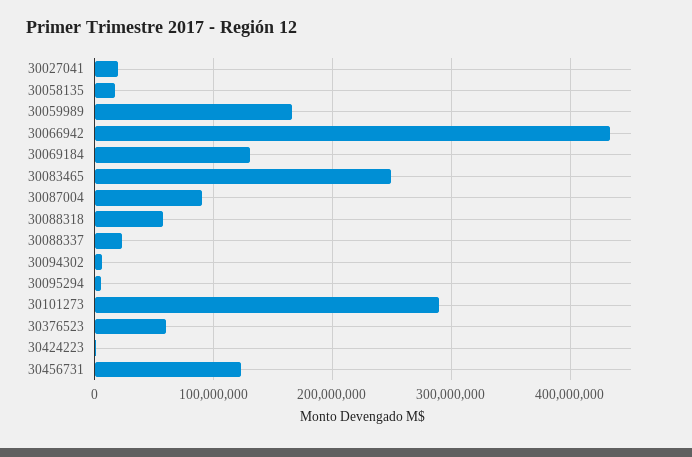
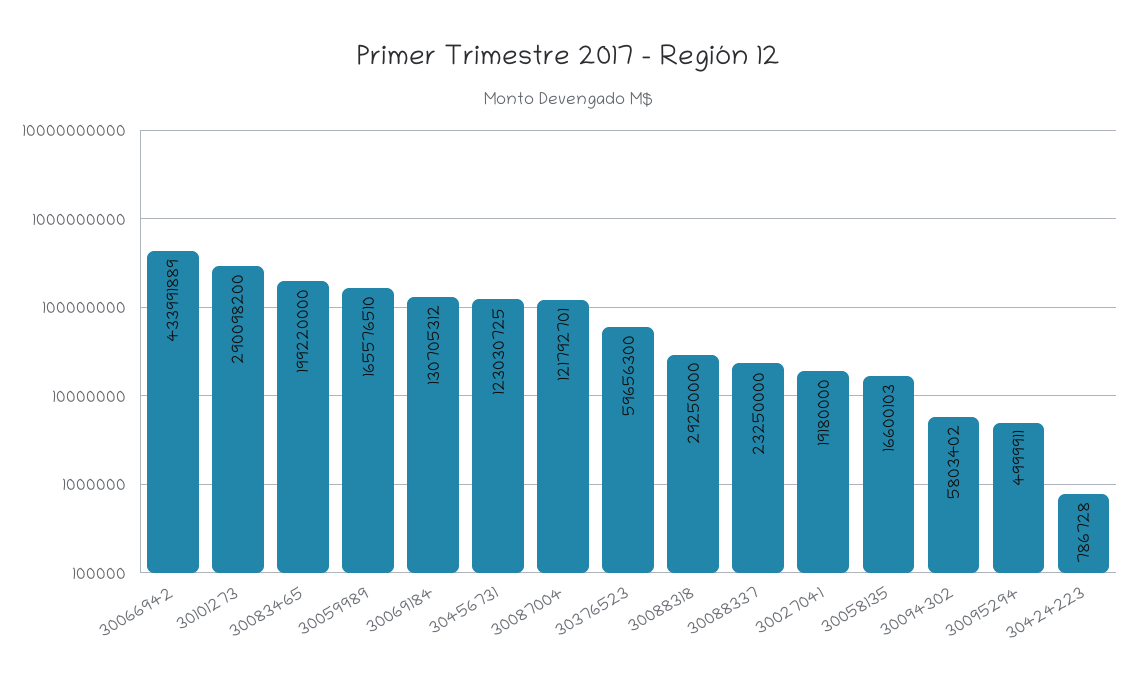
30083465: 250000000 -> 199220000
30087004: 90000000 -> 121792701
30088318: 60000000 -> 29250000

